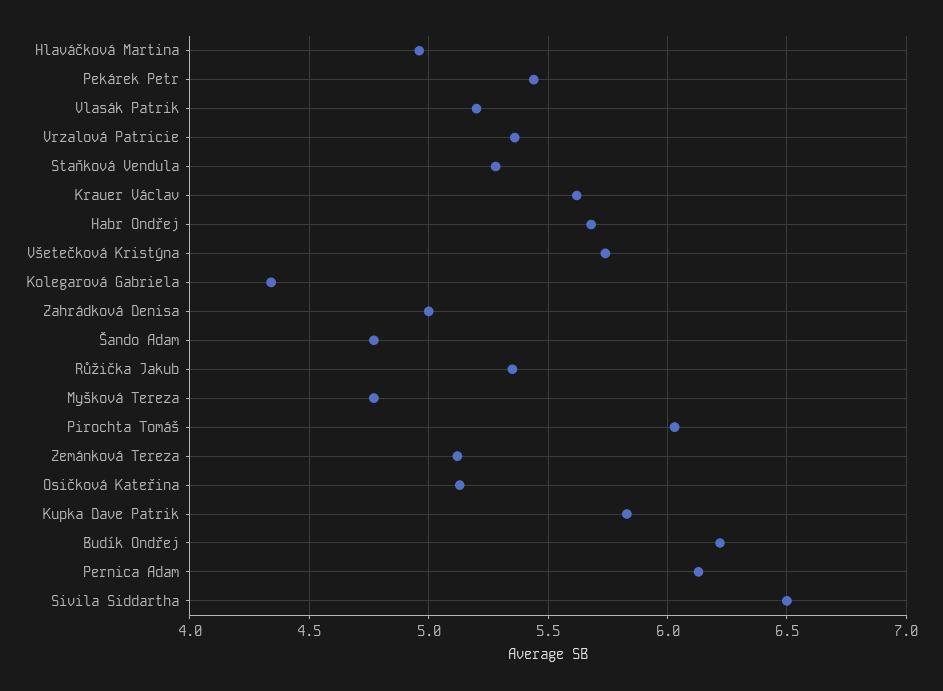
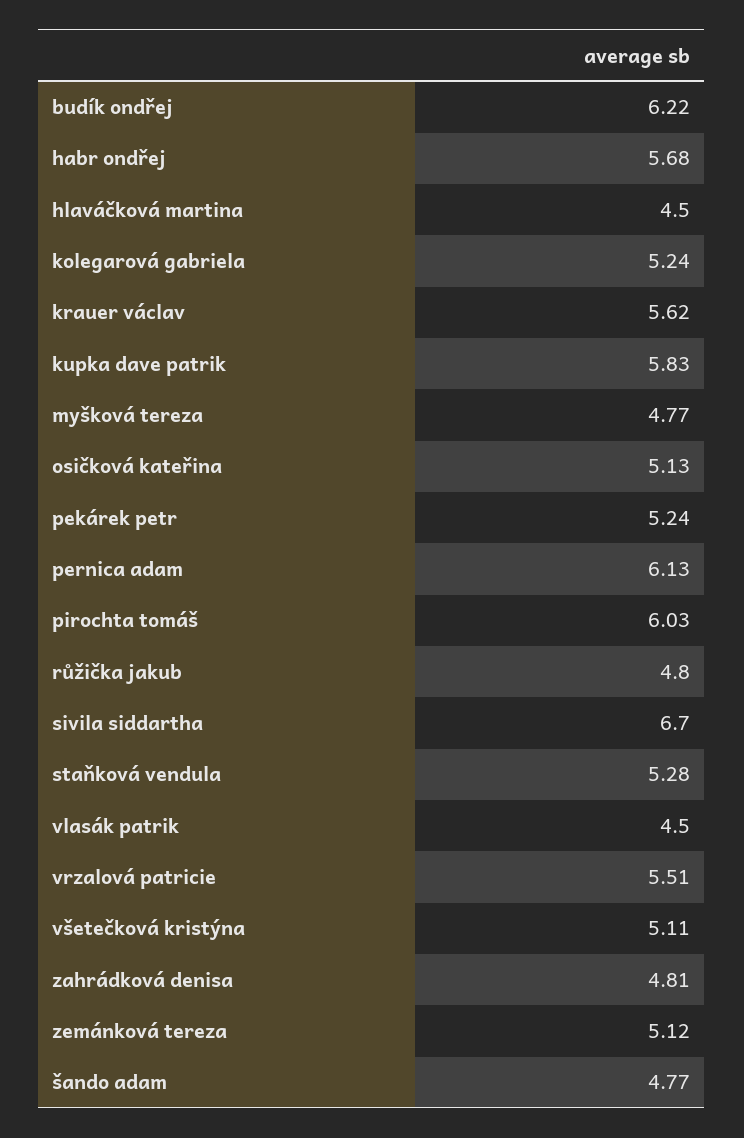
Hlaváčková Martina: 4.95 -> 4.5
Pekárek Petr: 5.45 -> 5.24
Vlasák Patrik: 5.2 -> 4.5
Vrzalová Patricie: 5.35 -> 5.51
Všetečková Kristýna: 5.75 -> 5.11
Kolegarová Gabriela: 4.35 -> 5.24
Zahrádková Denisa: 5 -> 4.81
Růžička Jakub: 5.35 -> 4.8
Sivila Siddartha: 6.5 -> 6.7

